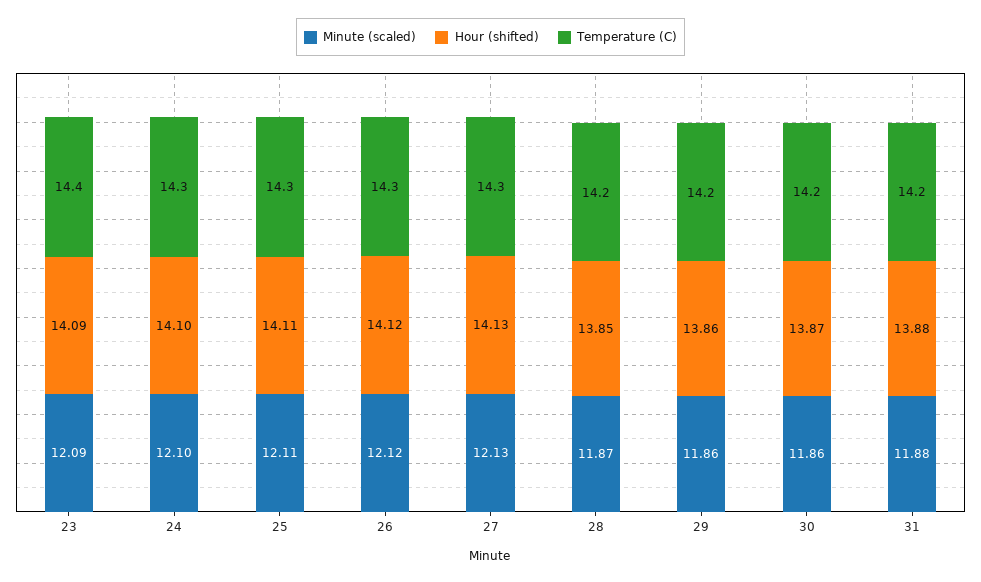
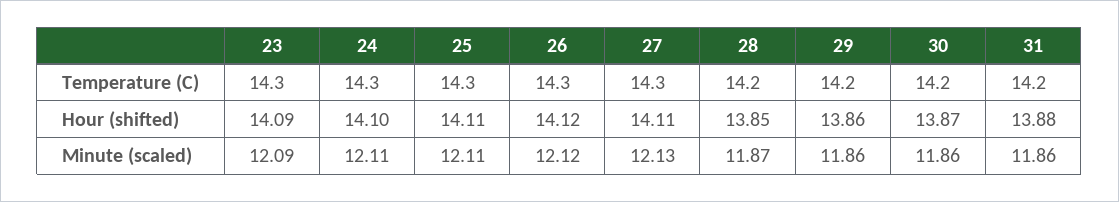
Temperature (C), 23: 14.4 -> 14.3
Minute (scaled), 24: 12.1 -> 12.11
Hour (shifted), 27: 14.13 -> 14.11
Minute (scaled), 31: 11.88 -> 11.86

